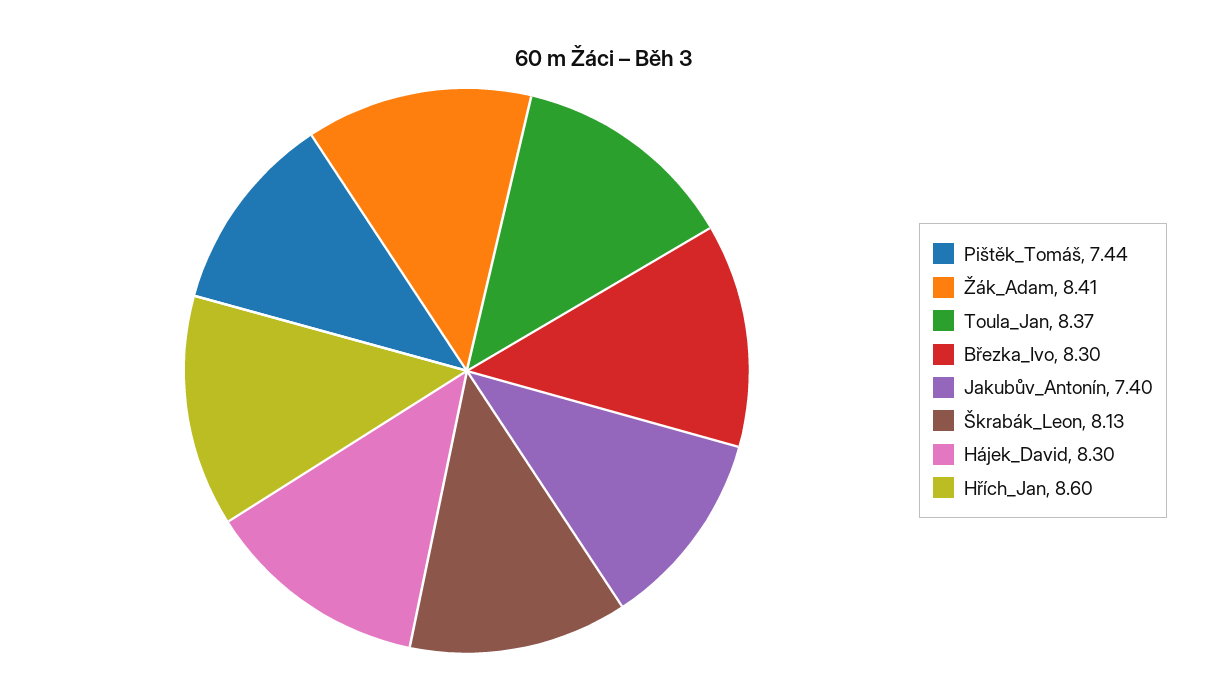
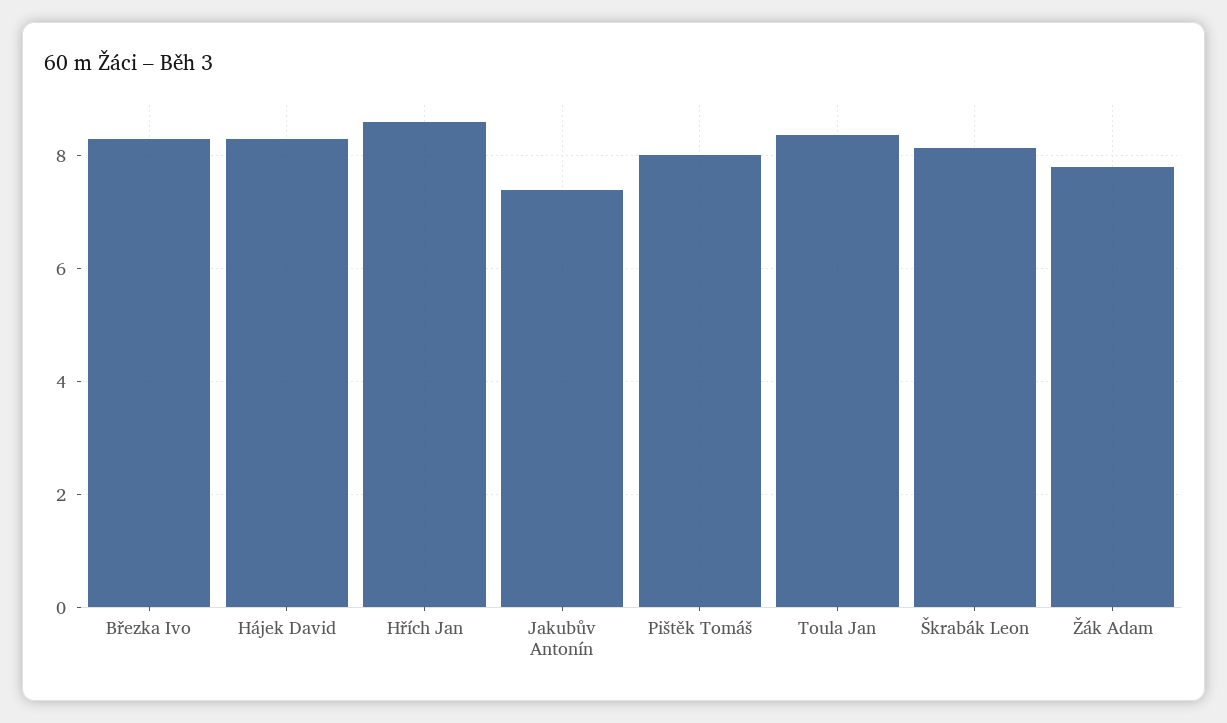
Pištěk_Tomáš: 7.44 -> 8
Žák_Adam: 8.41 -> 7.8

